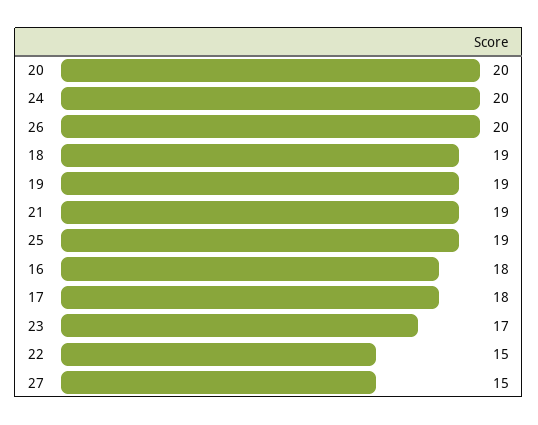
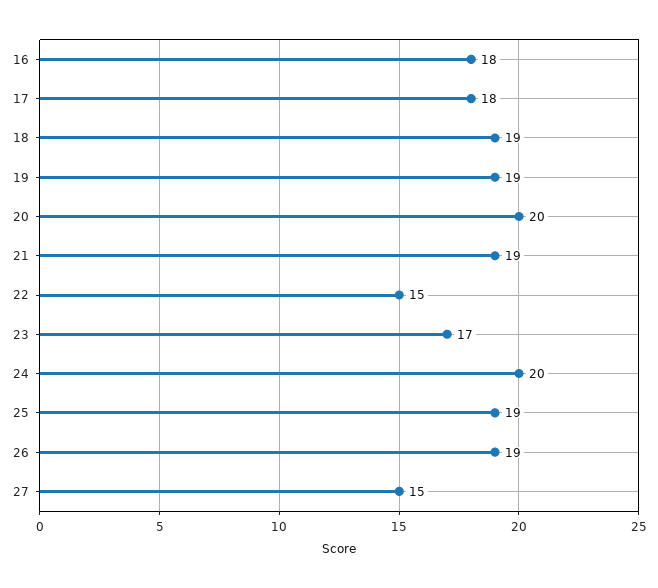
26: 20 -> 19

